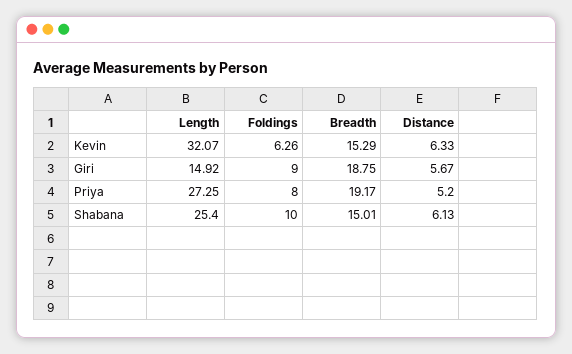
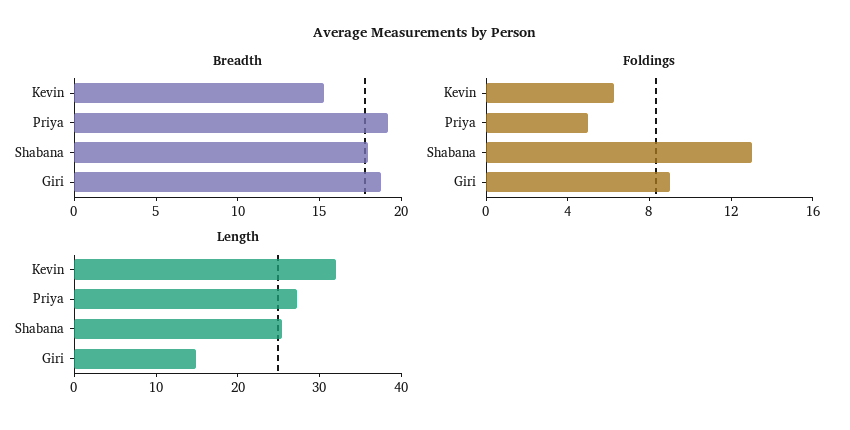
Distance, Kevin: 6.33 -> none
Distance, Giri: 5.67 -> none
Foldings, Priya: 8 -> 5
Distance, Priya: 5.2 -> none
Foldings, Shabana: 10 -> 13
Breadth, Shabana: 15.01 -> 18
Distance, Shabana: 6.13 -> none

